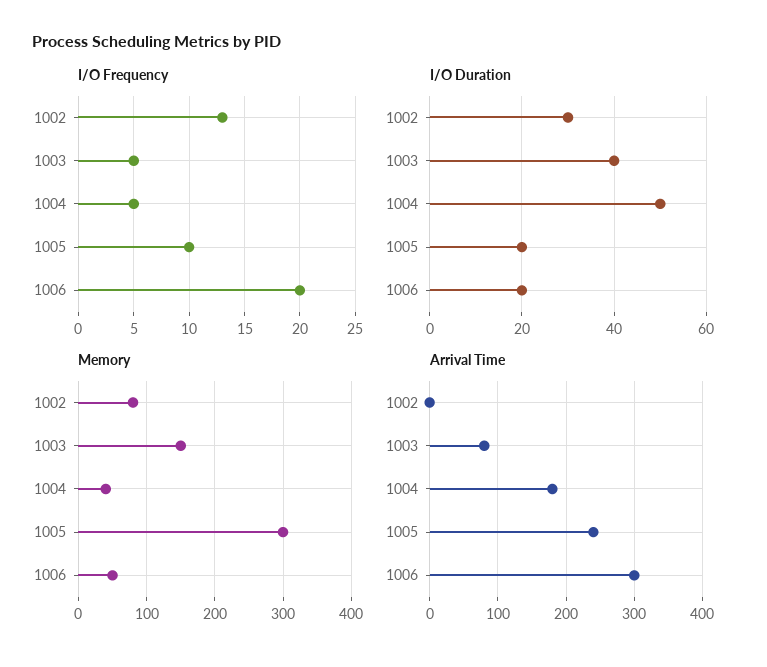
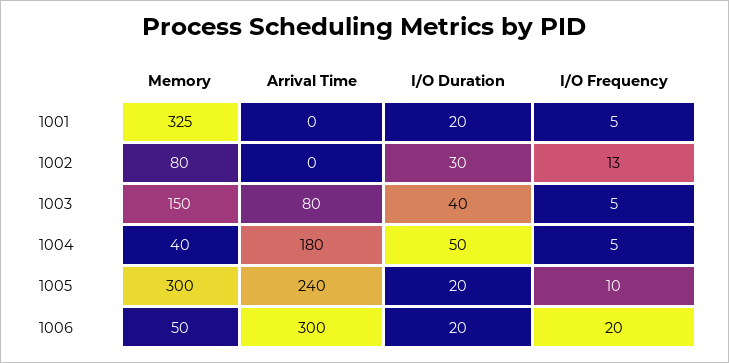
Memory, 1001: none -> 325
Arrival Time, 1001: none -> 0
I/O Duration, 1001: none -> 20
I/O Frequency, 1001: none -> 5

